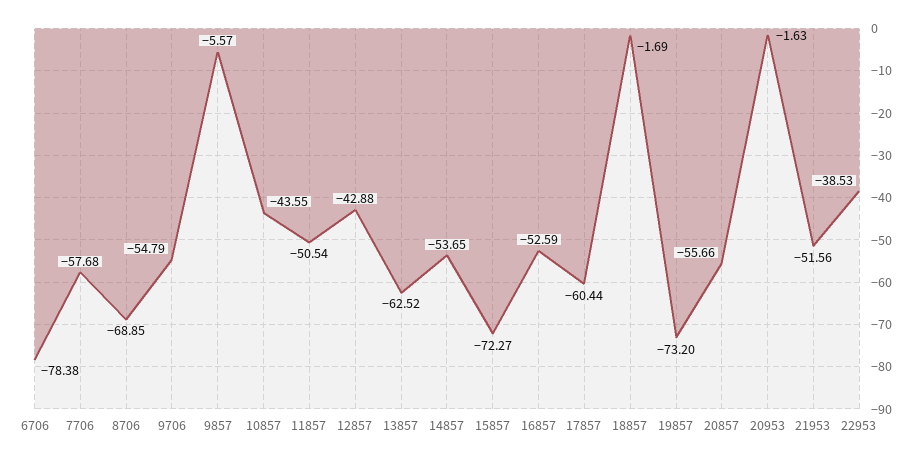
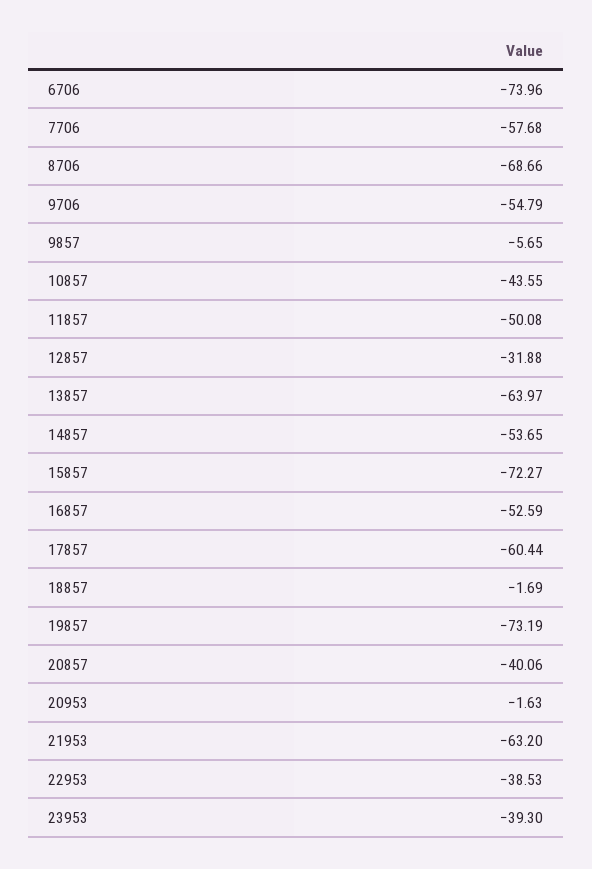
6706: -78.38 -> -73.96
8706: -68.85 -> -68.66
9857: -5.57 -> -5.65
11857: -50.54 -> -50.08
12857: -42.88 -> -31.88
13857: -62.52 -> -63.97
19857: -73.2 -> -73.19
20857: -55.66 -> -40.06
21953: -51.56 -> -63.2
23953: none -> -39.3

